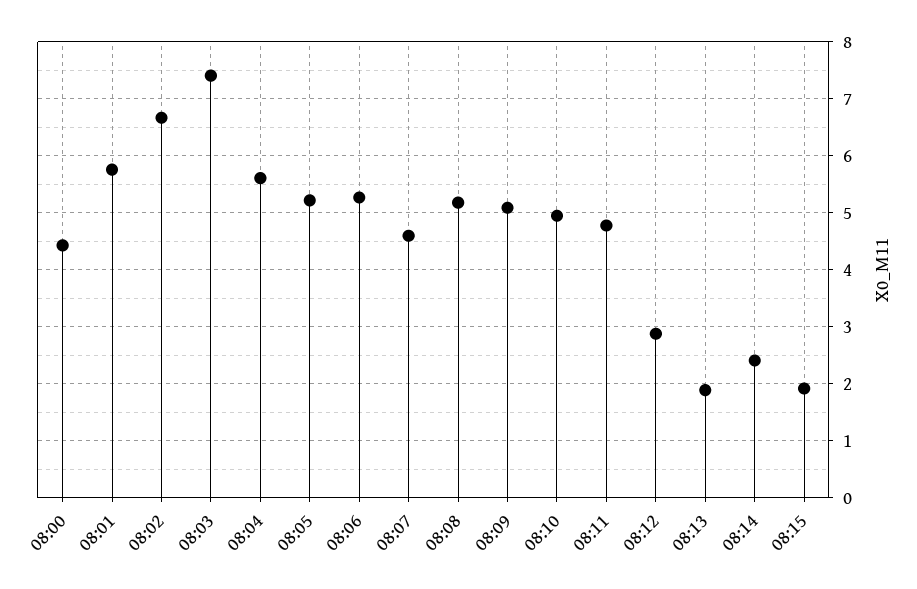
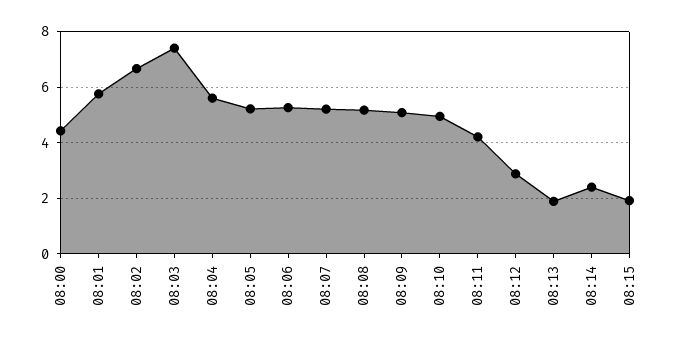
08:07: 4.6 -> 5.25
08:11: 4.8 -> 4.25

